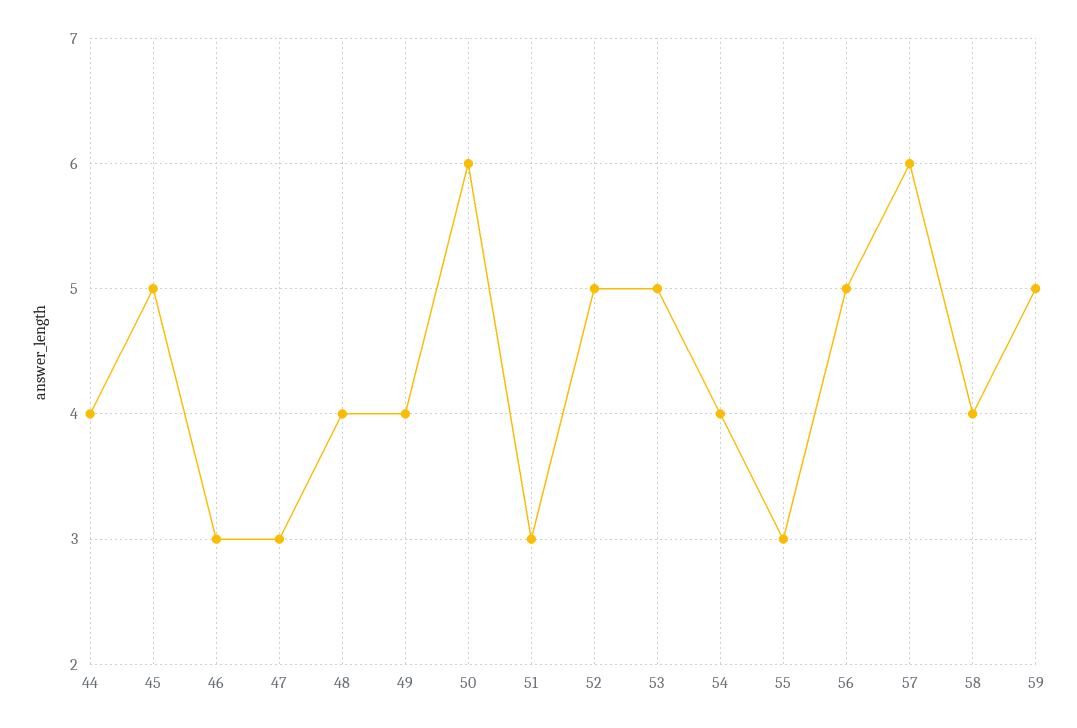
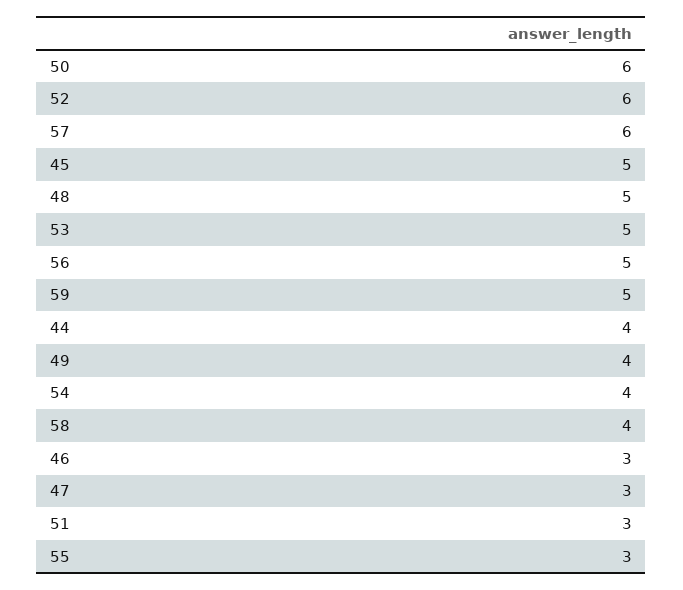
48: 4 -> 5
52: 5 -> 6

